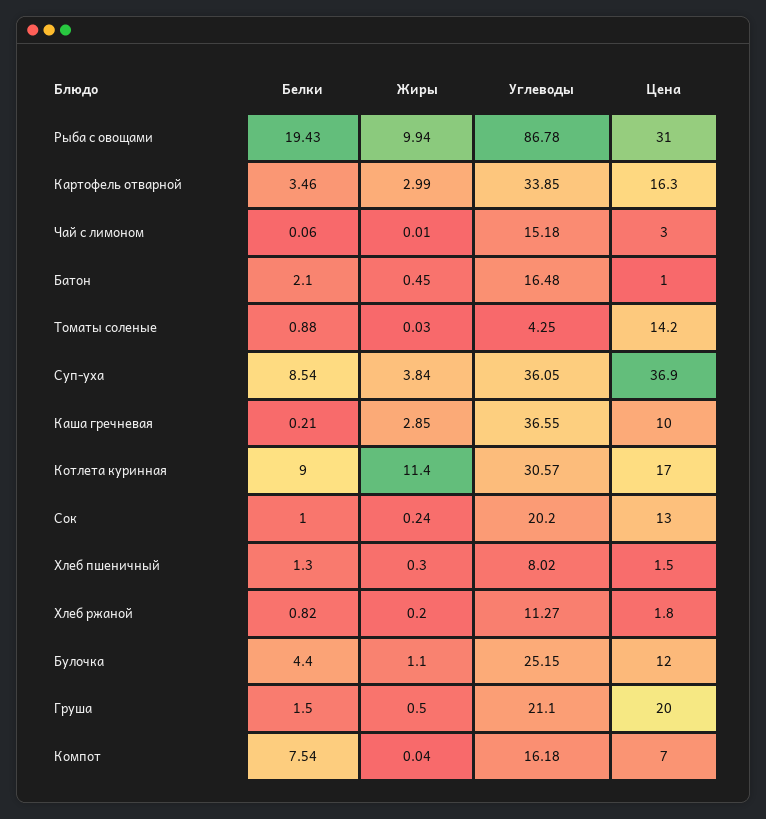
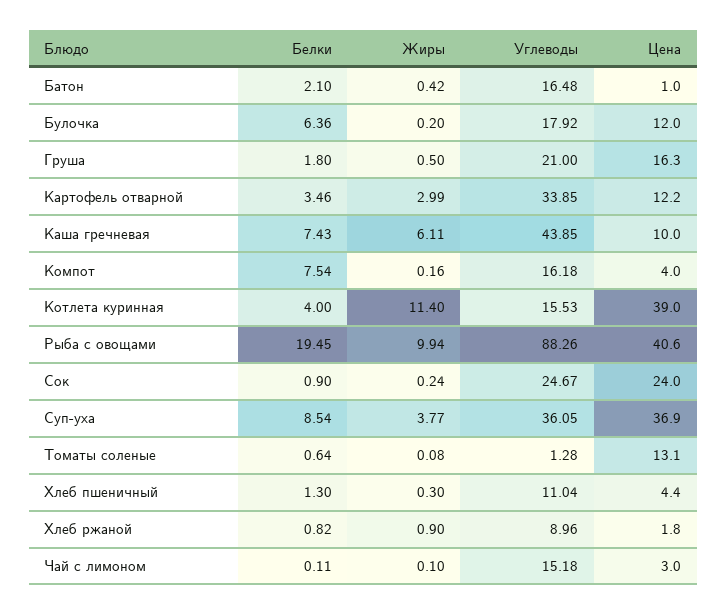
Белки, Рыба с овощами: 19.43 -> 19.45
Углеводы, Рыба с овощами: 86.78 -> 88.26
Цена, Рыба с овощами: 31 -> 40.6
Цена, Картофель отварной: 16.3 -> 12.2
Белки, Чай с лимоном: 0.06 -> 0.11
Жиры, Чай с лимоном: 0.01 -> 0.1
Жиры, Батон: 0.45 -> 0.42
Белки, Томаты соленые: 0.88 -> 0.64
Жиры, Томаты соленые: 0.03 -> 0.08
Углеводы, Томаты соленые: 4.25 -> 1.28
Цена, Томаты соленые: 14.2 -> 13.1
Жиры, Суп-уха: 3.84 -> 3.77
Белки, Каша гречневая: 0.21 -> 7.43
Жиры, Каша гречневая: 2.85 -> 6.11
Углеводы, Каша гречневая: 36.55 -> 43.85
Белки, Котлета куринная: 9 -> 4
Углеводы, Котлета куринная: 30.57 -> 15.53
Цена, Котлета куринная: 17 -> 39
Белки, Сок: 1 -> 0.9
Углеводы, Сок: 20.2 -> 24.67
Цена, Сок: 13 -> 24
Углеводы, Хлеб пшеничный: 8.02 -> 11.04
Цена, Хлеб пшеничный: 1.5 -> 4.4
Жиры, Хлеб ржаной: 0.2 -> 0.9
Углеводы, Хлеб ржаной: 11.27 -> 8.96
Белки, Булочка: 4.4 -> 6.36
Жиры, Булочка: 1.1 -> 0.2
Углеводы, Булочка: 25.15 -> 17.92
Белки, Груша: 1.5 -> 1.8
Углеводы, Груша: 21.1 -> 21
Цена, Груша: 20 -> 16.3
Жиры, Компот: 0.04 -> 0.16
Цена, Компот: 7 -> 4

